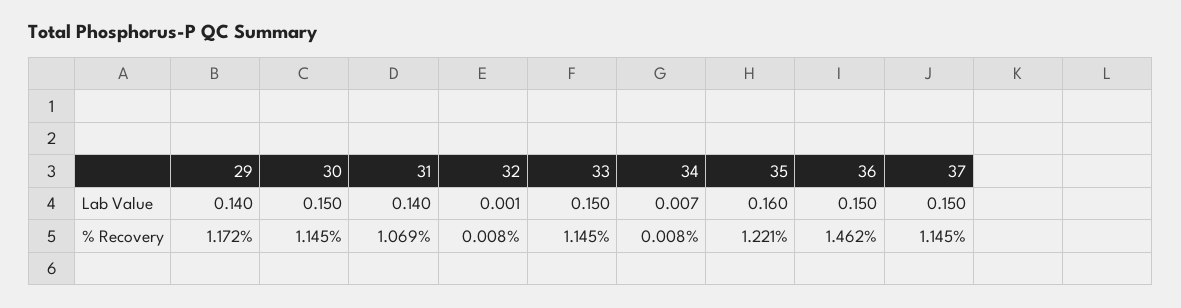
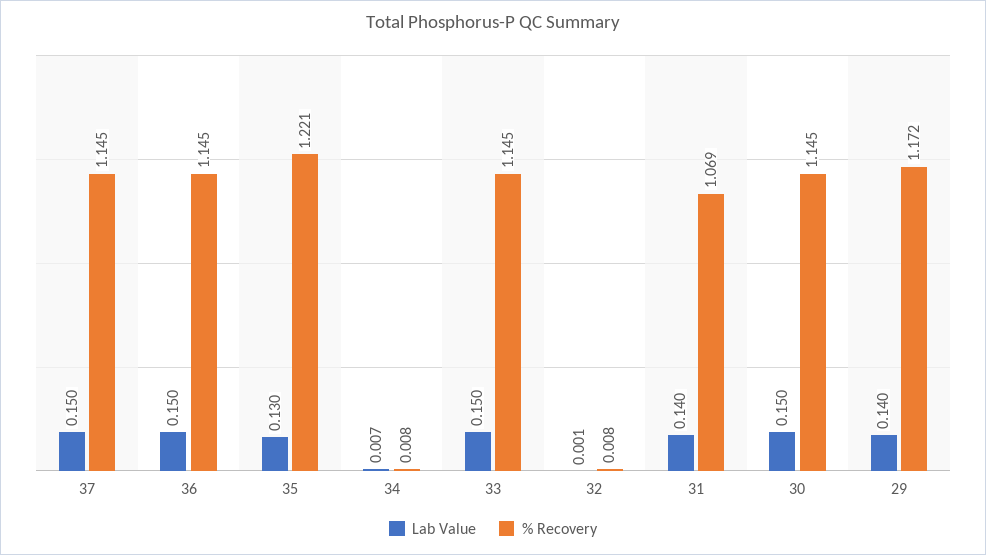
Lab Value, 35: 0.16 -> 0.13
% Recovery, 36: 1.462 -> 1.145

